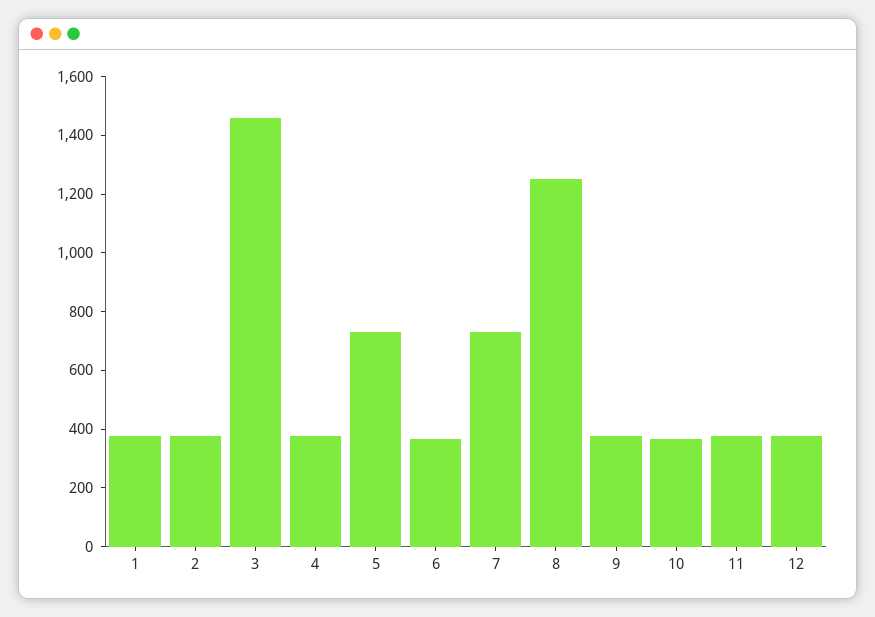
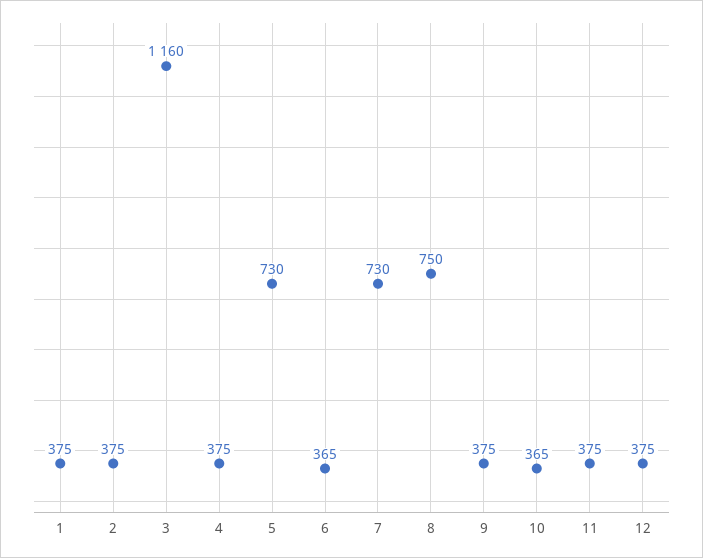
3: 1450 -> 1160
8: 1250 -> 750

